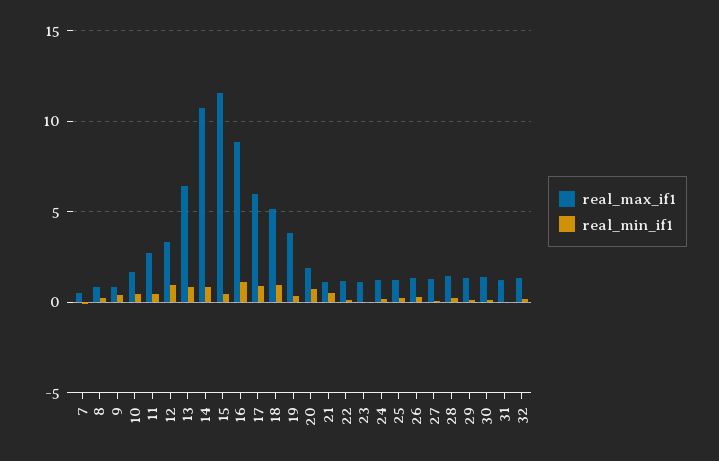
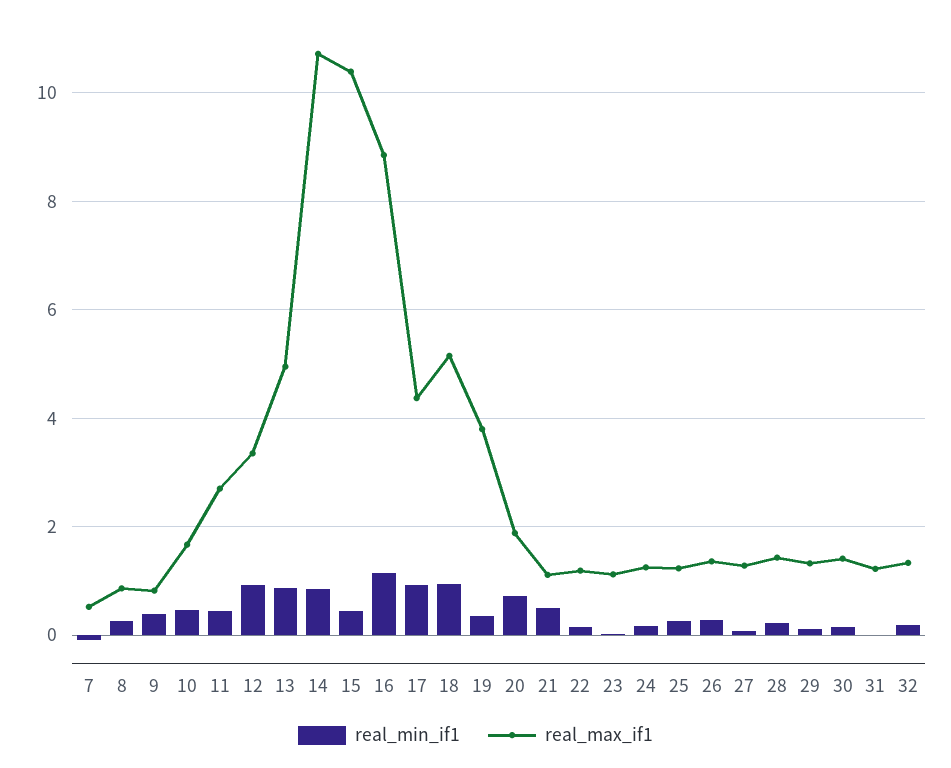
real_max_if1, 13: 6.5 -> 5
real_max_if1, 15: 11.5 -> 10.4
real_max_if1, 17: 6 -> 4.4

